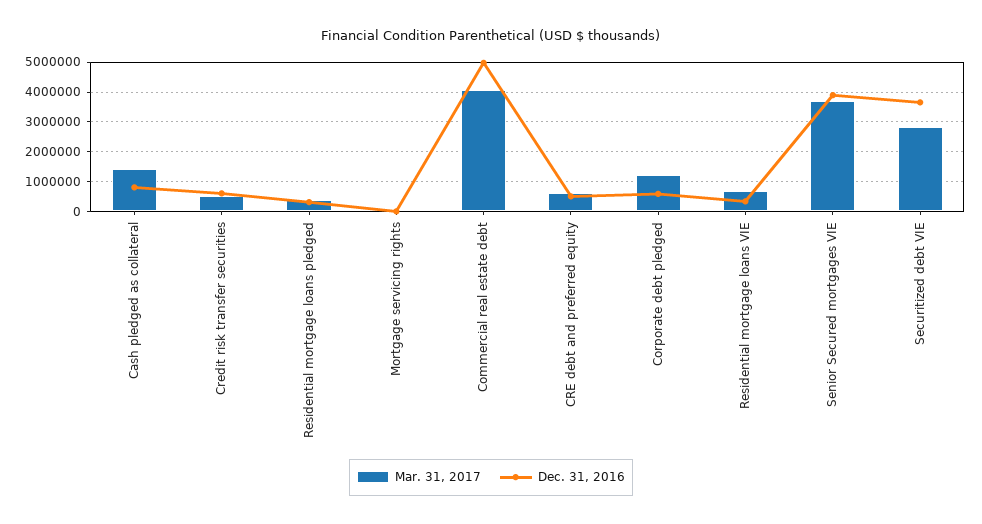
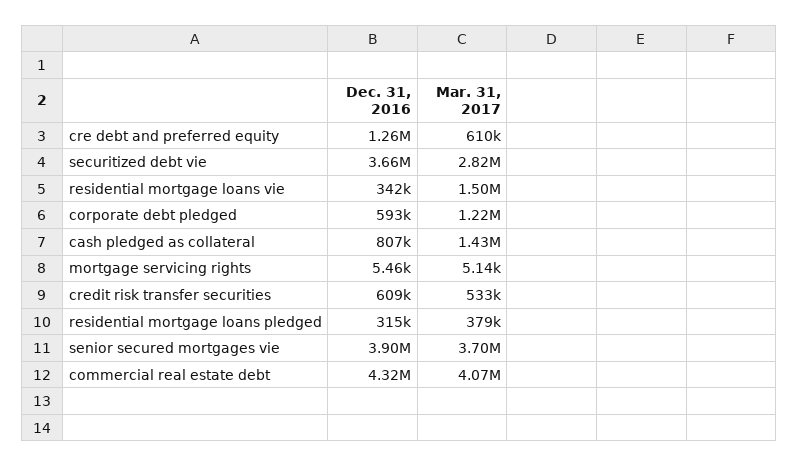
Dec. 31, 2016, Commercial real estate debt: 5000000 -> 4320000
Dec. 31, 2016, CRE debt and preferred equity: 500000 -> 1260000
Mar. 31, 2017, Residential mortgage loans VIE: 750000 -> 1500000

